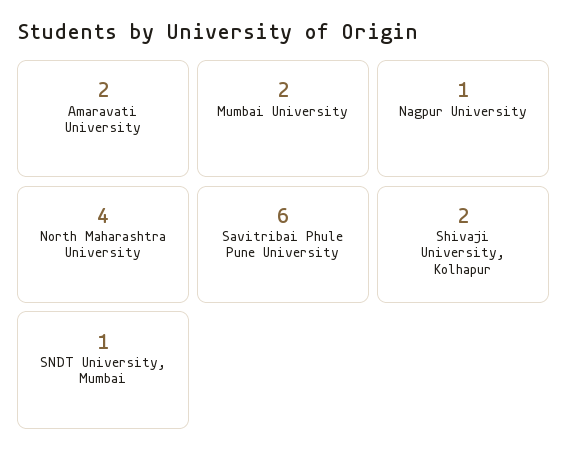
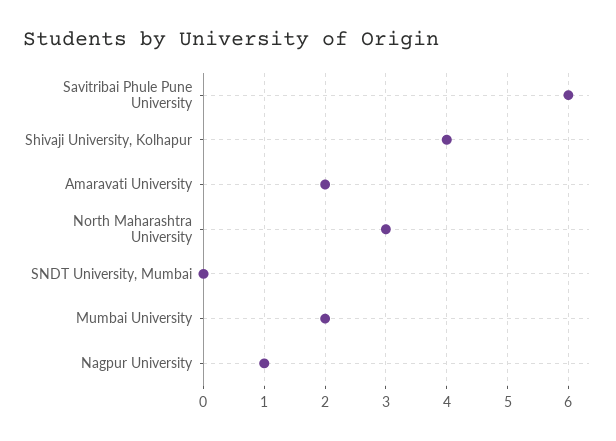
North Maharashtra University: 4 -> 3
Shivaji University, Kolhapur: 2 -> 4
SNDT University, Mumbai: 1 -> 0

